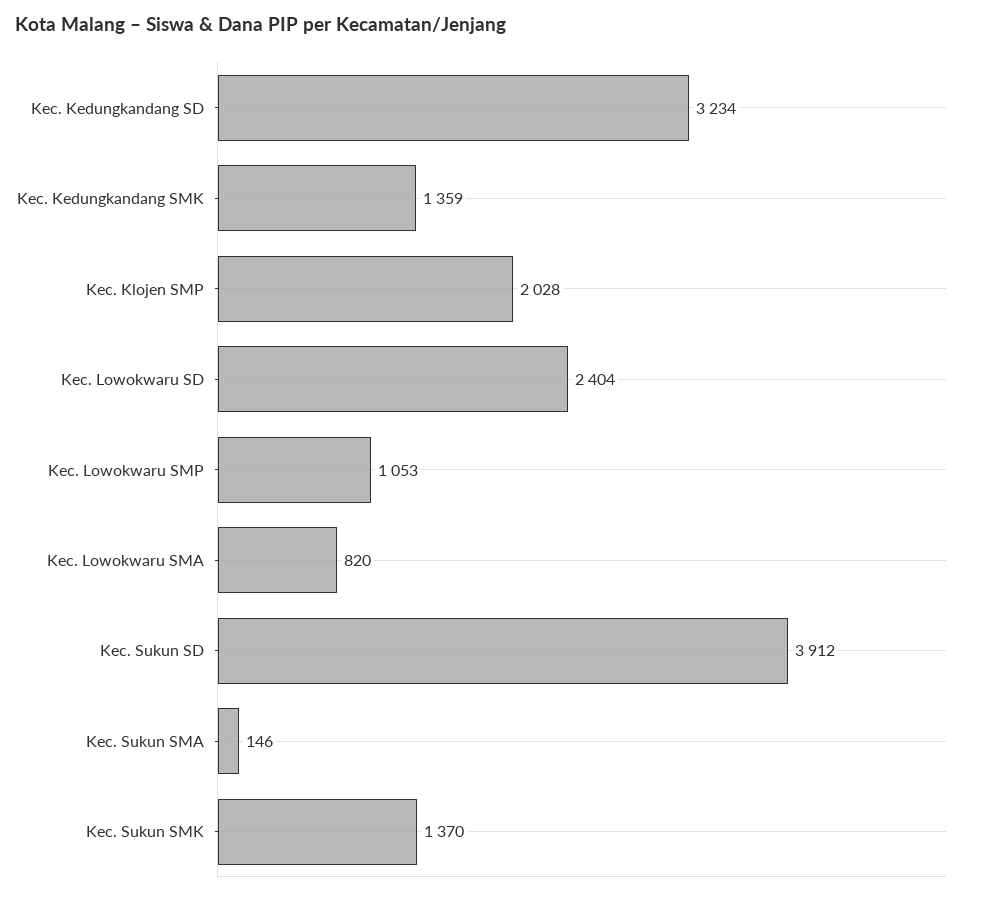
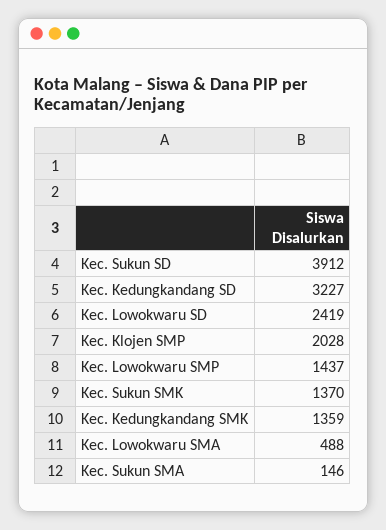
Kec. Kedungkandang SD: 3234 -> 3227
Kec. Lowokwaru SD: 2404 -> 2419
Kec. Lowokwaru SMP: 1053 -> 1437
Kec. Lowokwaru SMA: 820 -> 488

